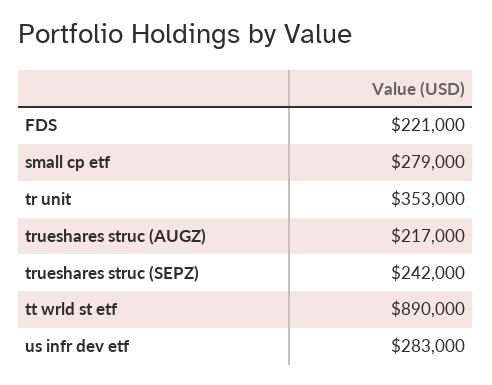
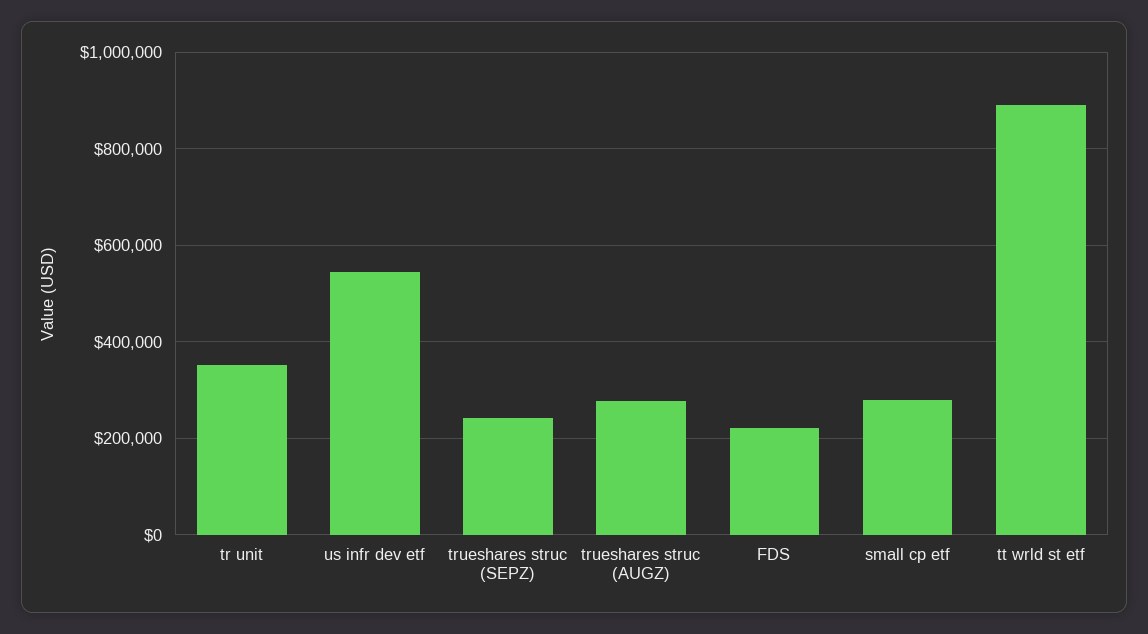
trueshares struc (AUGZ): 217000 -> 280000
us infr dev etf: 283000 -> 540000

